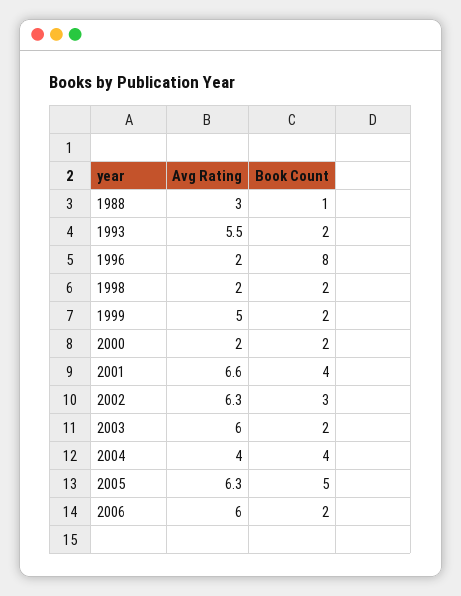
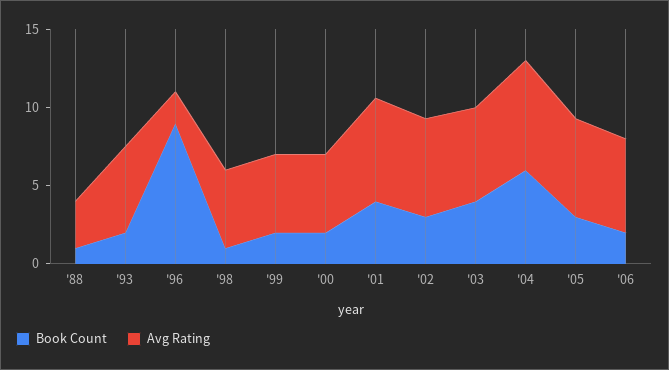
Book Count, 1996: 8 -> 9
Avg Rating, 1998: 2 -> 5
Book Count, 1998: 2 -> 1
Avg Rating, 2000: 2 -> 5
Book Count, 2003: 2 -> 4
Avg Rating, 2004: 4 -> 7
Book Count, 2004: 4 -> 6
Book Count, 2005: 5 -> 3

